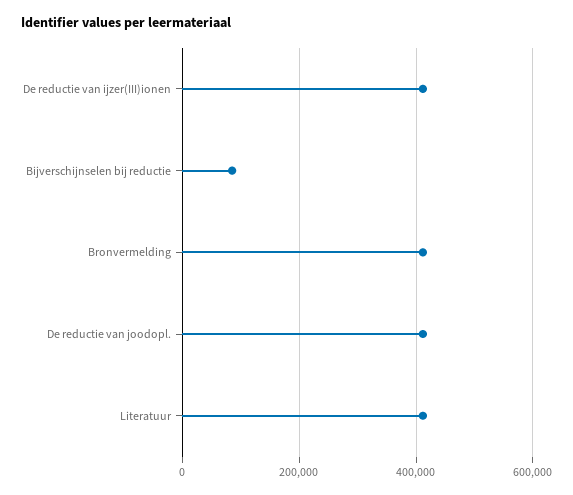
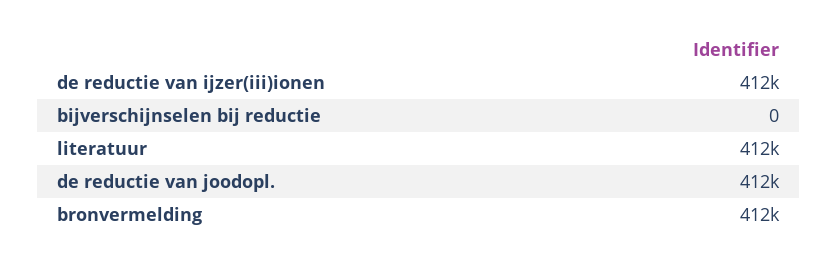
Bijverschijnselen bij reductie: 80000 -> 0

